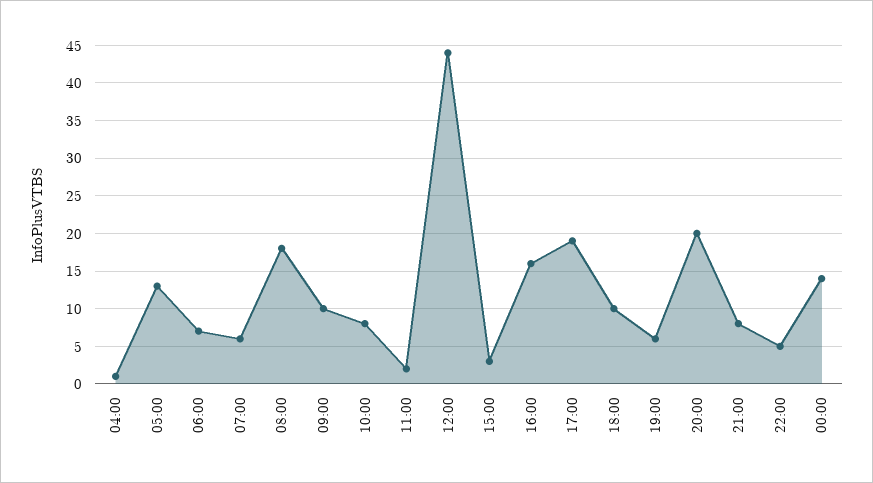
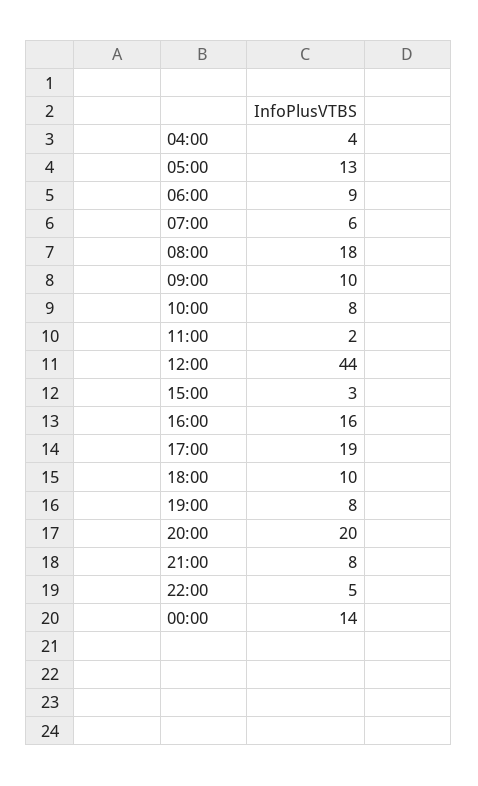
04:00: 1 -> 4
06:00: 7 -> 9
19:00: 6 -> 8

